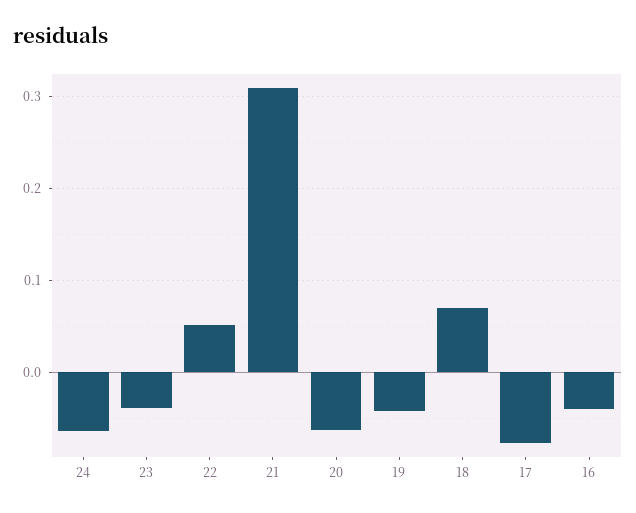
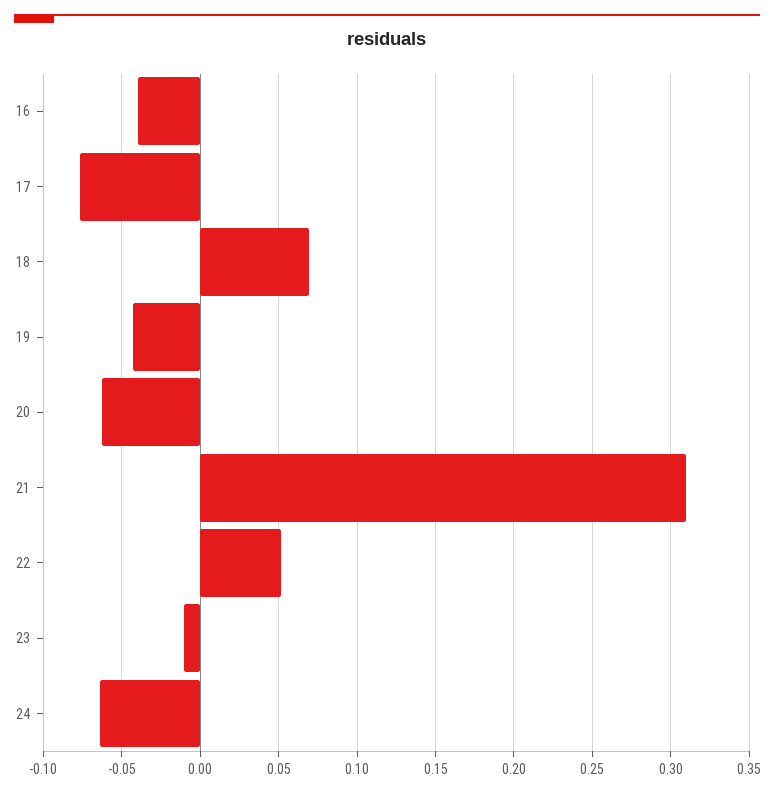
23: -0.04 -> -0.01

